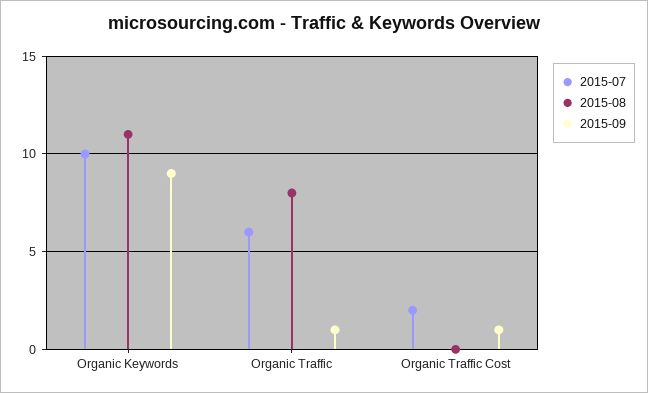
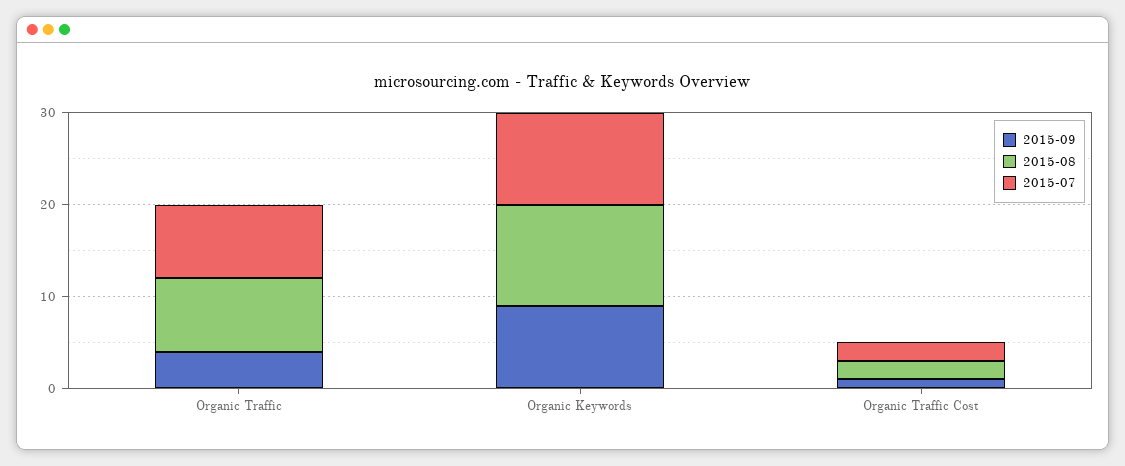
2015-07, Organic Traffic: 6 -> 8
2015-09, Organic Traffic: 1 -> 4
2015-08, Organic Traffic Cost: 0 -> 2

